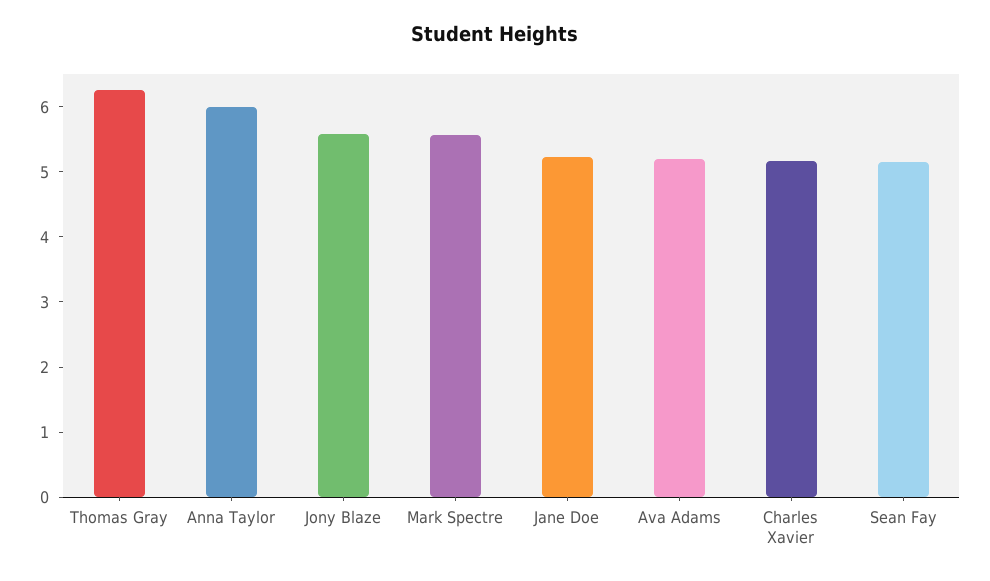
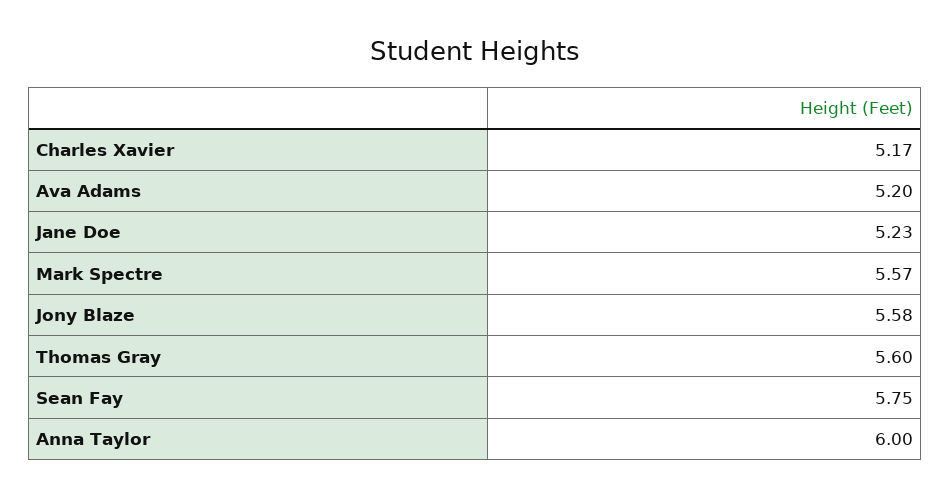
Thomas Gray: 6.2 -> 5.6
Sean Fay: 5.2 -> 5.75

